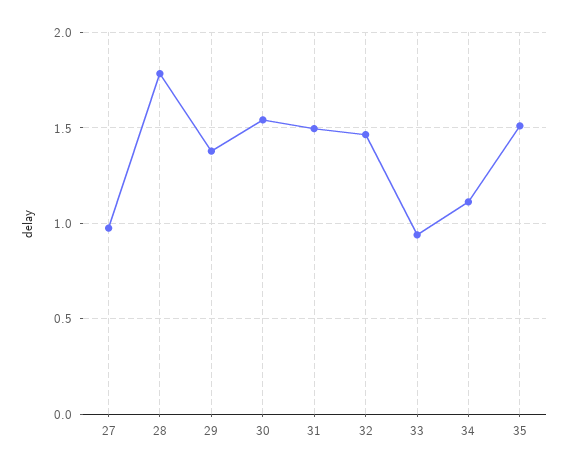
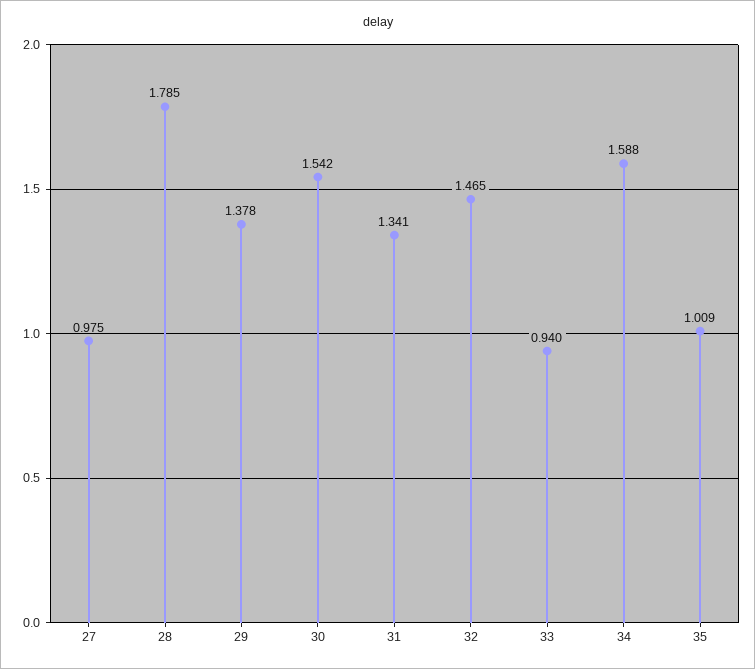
31: 1.5 -> 1.341
34: 1.1 -> 1.588
35: 1.5 -> 1.009

